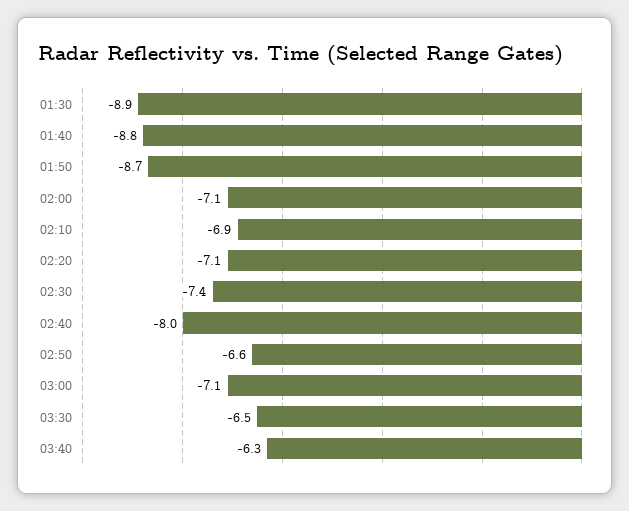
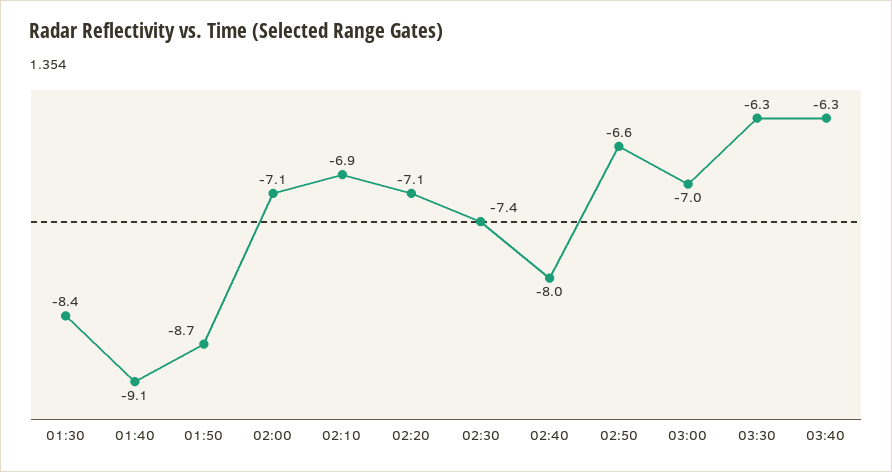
01:30: -8.9 -> -8.4
01:40: -8.8 -> -9.1
03:00: -7.1 -> -7
03:30: -6.5 -> -6.3

